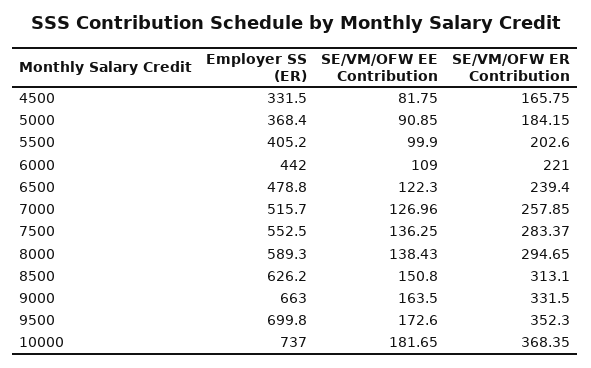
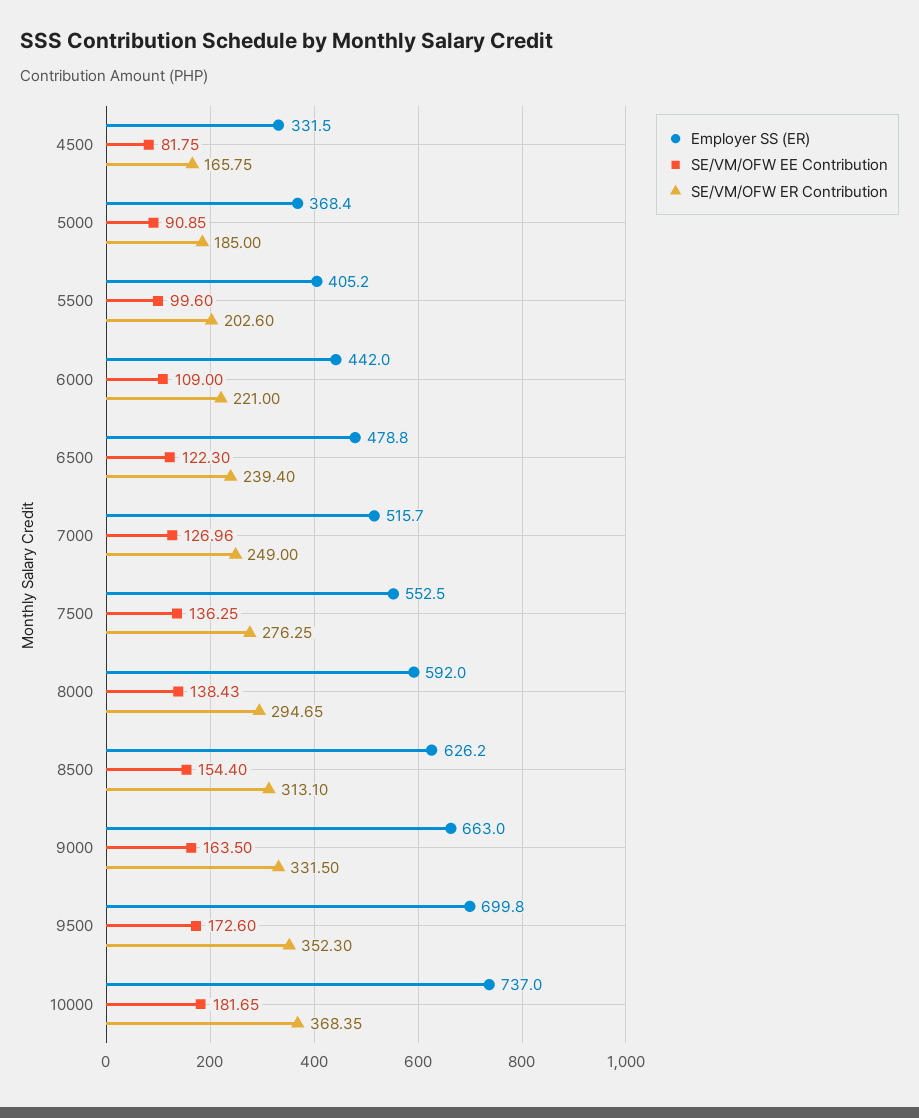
SE/VM/OFW ER Contribution, 5000: 184.15 -> 185
SE/VM/OFW EE Contribution, 5500: 99.9 -> 99.6
SE/VM/OFW ER Contribution, 7000: 257.85 -> 249
SE/VM/OFW ER Contribution, 7500: 283.37 -> 276.25
Employer SS (ER), 8000: 589.3 -> 592
SE/VM/OFW EE Contribution, 8500: 150.8 -> 154.4

